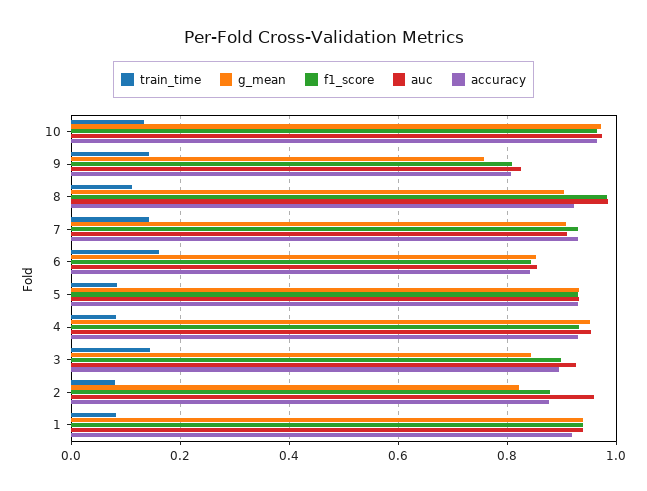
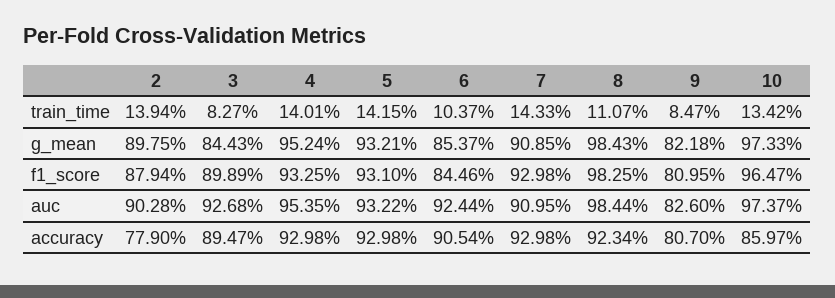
accuracy, 10: 0.96 -> 0.8597
train_time, 9: 0.14 -> 0.0847
g_mean, 9: 0.76 -> 0.8218
g_mean, 8: 0.9 -> 0.9843
train_time, 6: 0.16 -> 0.1037
auc, 6: 0.86 -> 0.9244
accuracy, 6: 0.84 -> 0.9054
train_time, 5: 0.08 -> 0.1415
train_time, 4: 0.08 -> 0.1401
train_time, 3: 0.14 -> 0.0827
train_time, 2: 0.08 -> 0.1394
g_mean, 2: 0.82 -> 0.8975
auc, 2: 0.96 -> 0.9028
accuracy, 2: 0.88 -> 0.779
train_time, 1: 0.08 -> none
g_mean, 1: 0.94 -> none
f1_score, 1: 0.94 -> none
auc, 1: 0.94 -> none
accuracy, 1: 0.92 -> none

